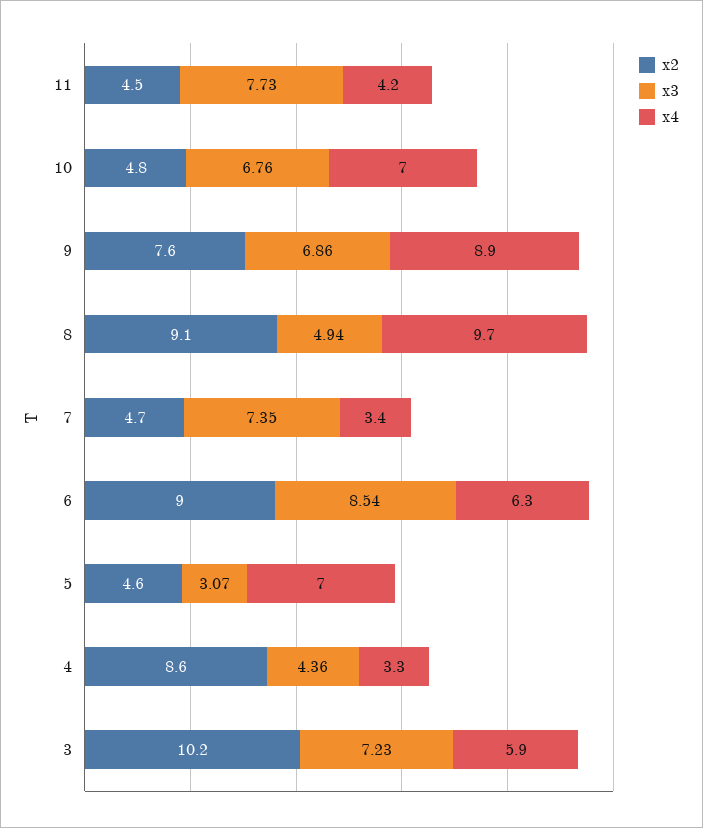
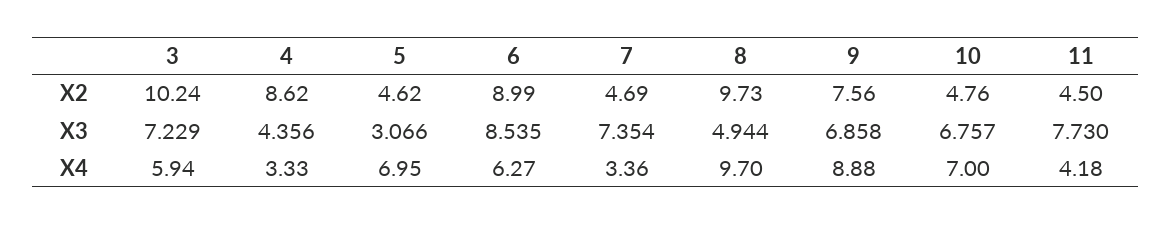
x2, 8: 9.1 -> 9.73

